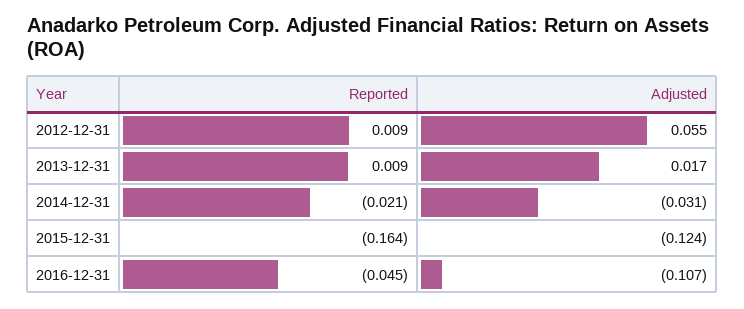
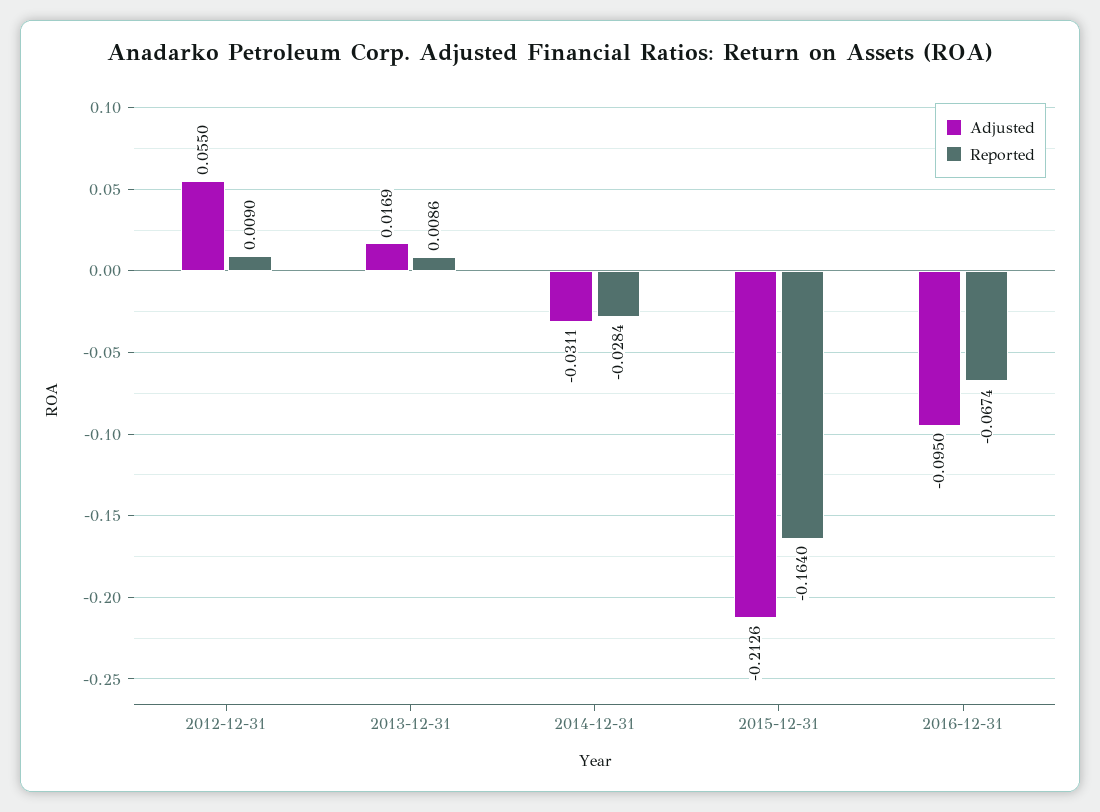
Reported, 2014-12-31: -0.021 -> -0.0284
Adjusted, 2015-12-31: -0.124 -> -0.2126
Reported, 2016-12-31: -0.045 -> -0.0674
Adjusted, 2016-12-31: -0.107 -> -0.095

